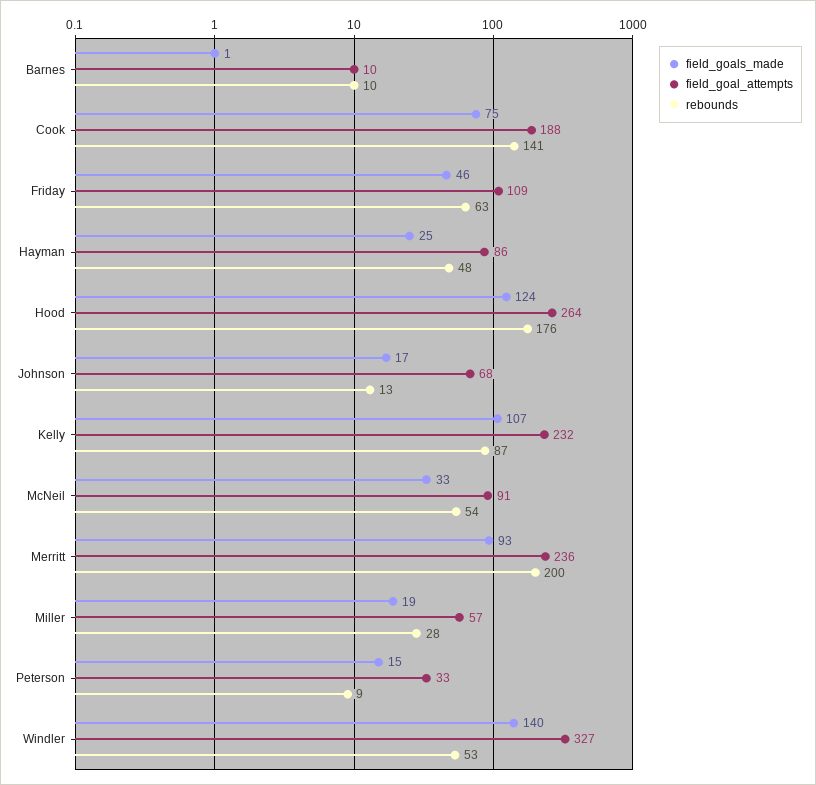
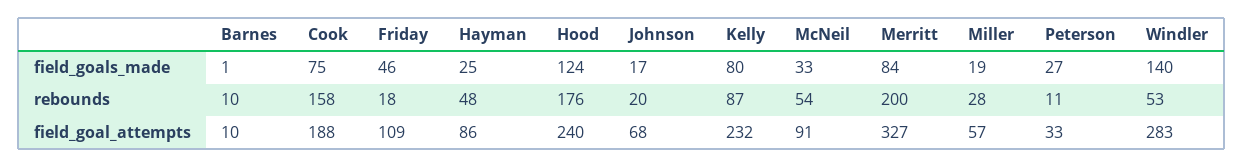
rebounds, Cook: 141 -> 158
rebounds, Friday: 63 -> 18
field_goal_attempts, Hood: 264 -> 240
rebounds, Johnson: 13 -> 20
field_goals_made, Kelly: 107 -> 80
field_goals_made, Merritt: 93 -> 84
field_goal_attempts, Merritt: 236 -> 327
field_goals_made, Peterson: 15 -> 27
rebounds, Peterson: 9 -> 11
field_goal_attempts, Windler: 327 -> 283

